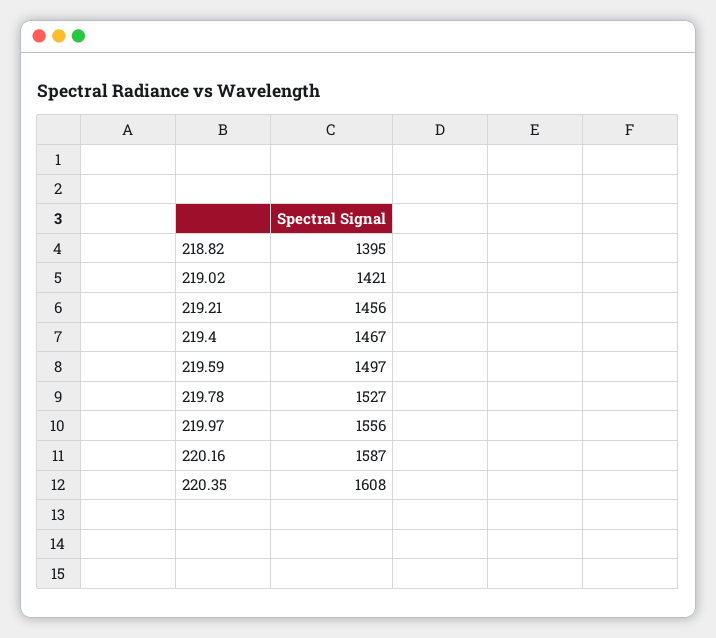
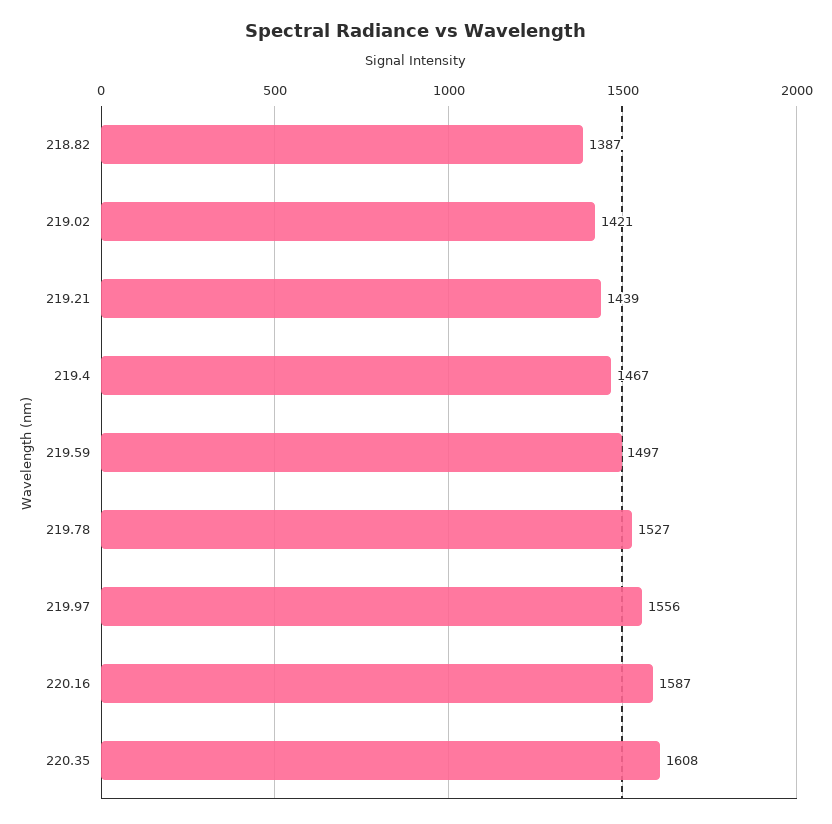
218.82: 1395 -> 1387
219.21: 1456 -> 1439

